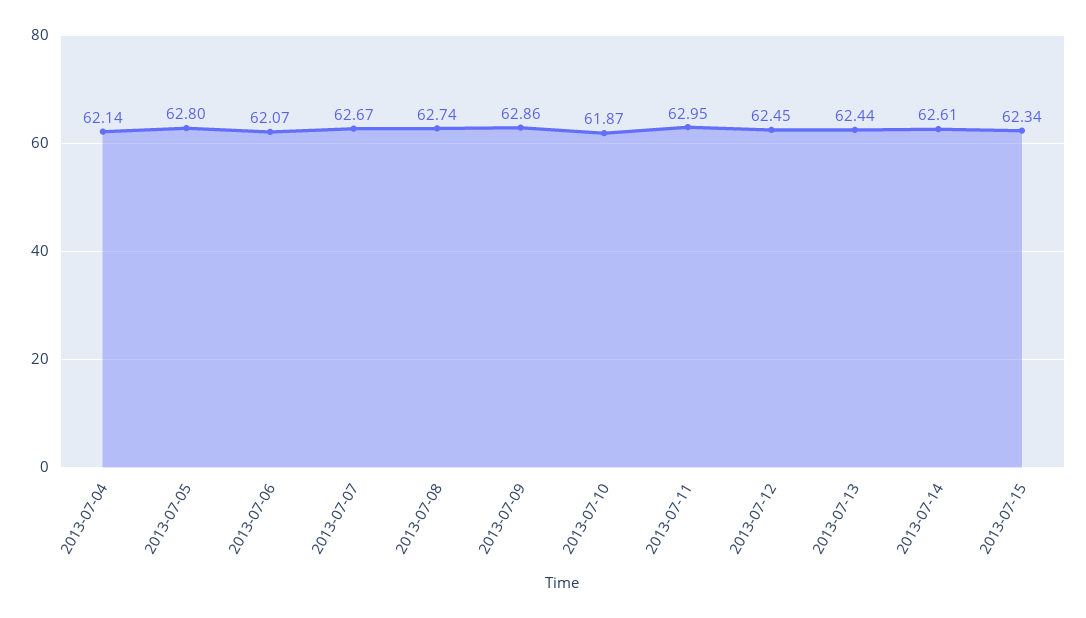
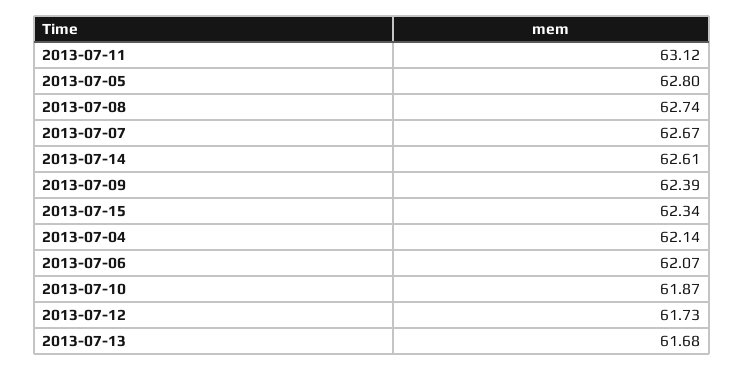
2013-07-09: 62.86 -> 62.39
2013-07-11: 62.95 -> 63.12
2013-07-12: 62.45 -> 61.73
2013-07-13: 62.44 -> 61.68

